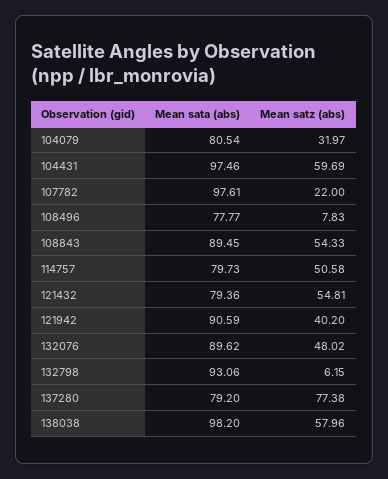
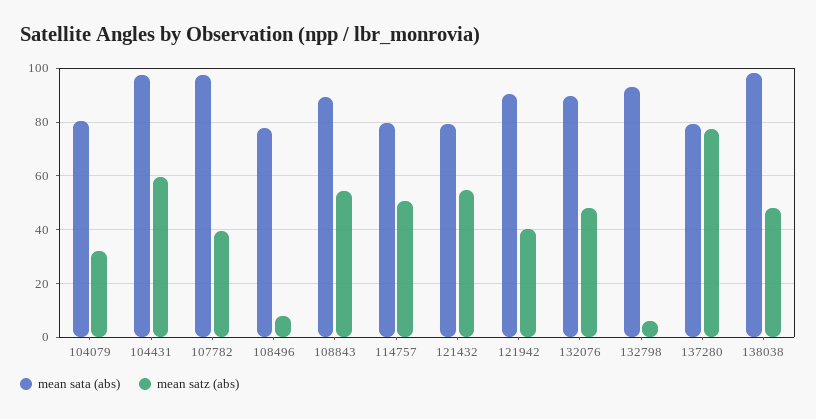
Mean satz (abs), 107782: 22 -> 40
Mean satz (abs), 138038: 57.96 -> 47.5

